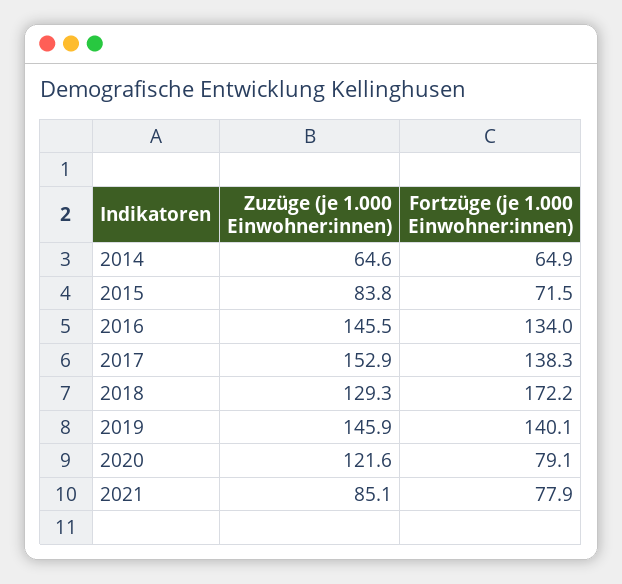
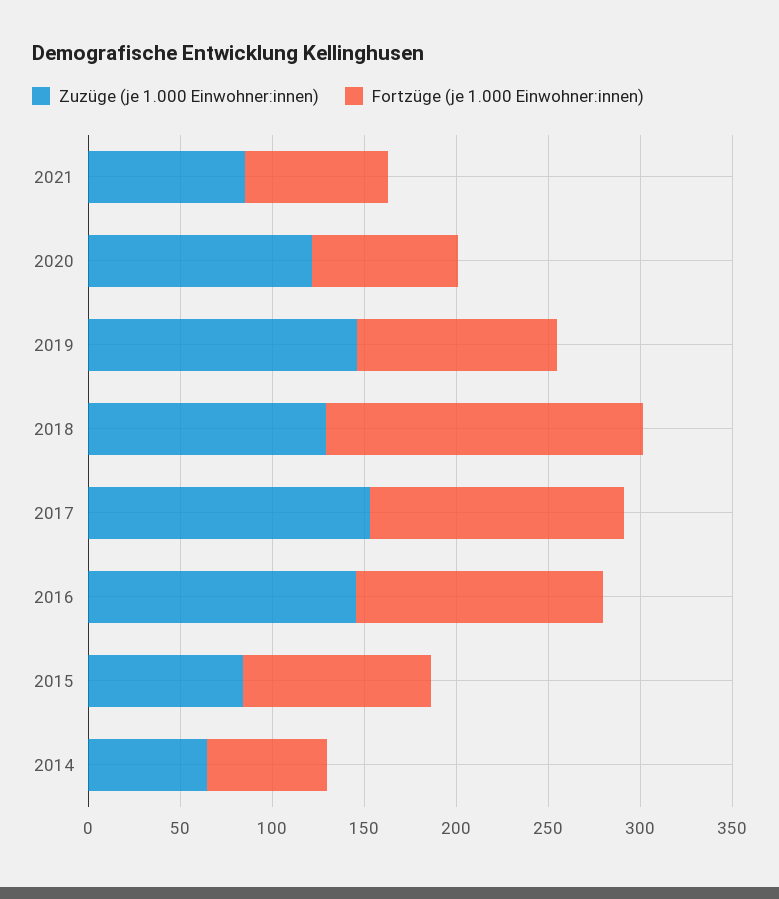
Fortzüge (je 1.000 Einwohner:innen), 2015: 71.5 -> 100
Fortzüge (je 1.000 Einwohner:innen), 2019: 140.1 -> 110

